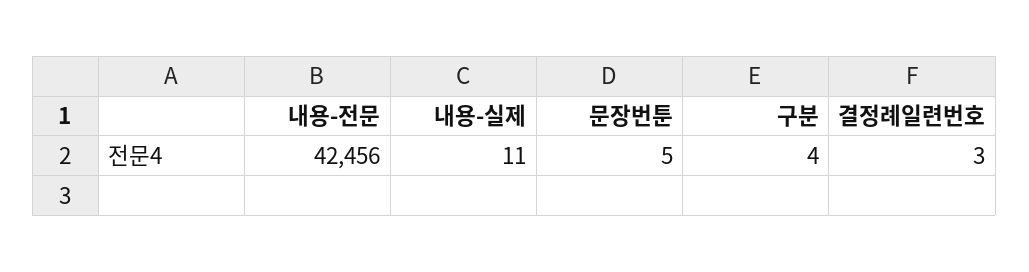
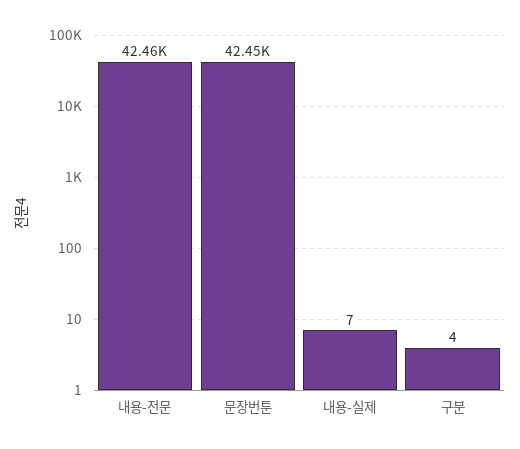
내용-실제: 11 -> 7
문장번툰: 5 -> 42450
결정례일련번호: 3 -> none

